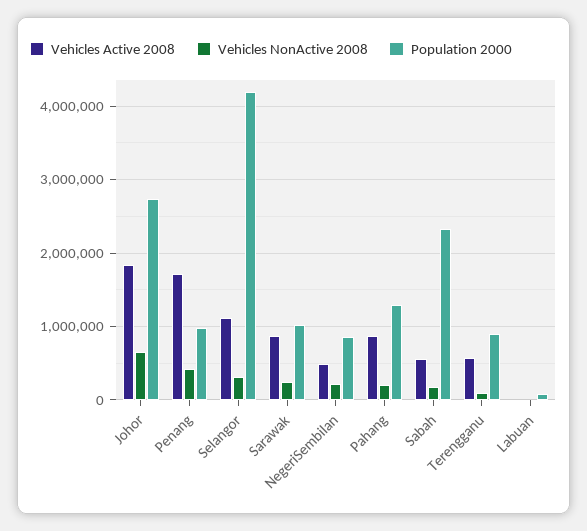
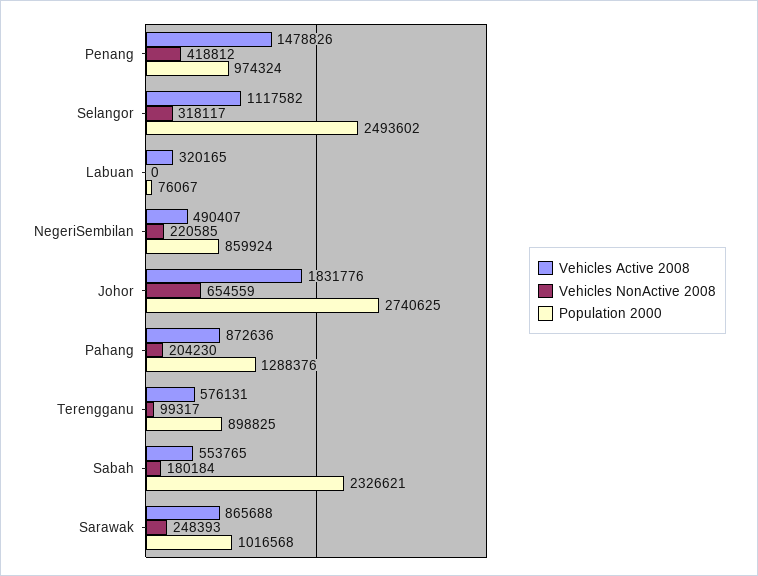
Vehicles Active 2008, Penang: 1700000 -> 1478826
Population 2000, Selangor: 4200000 -> 2493602
Vehicles Active 2008, Labuan: 0 -> 320165

